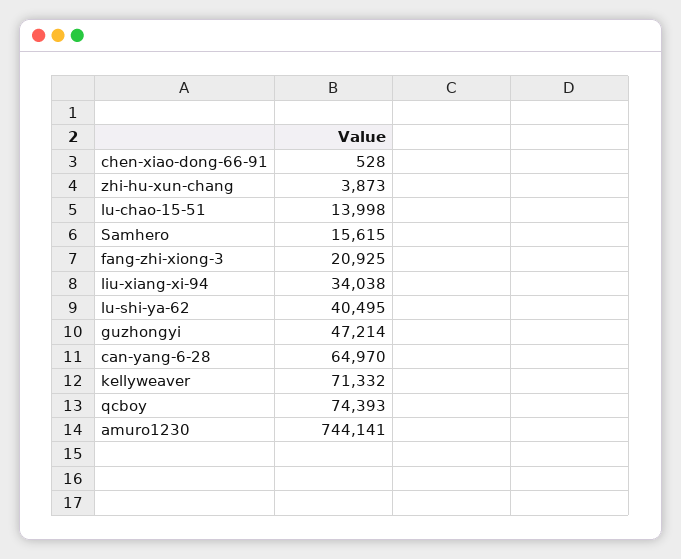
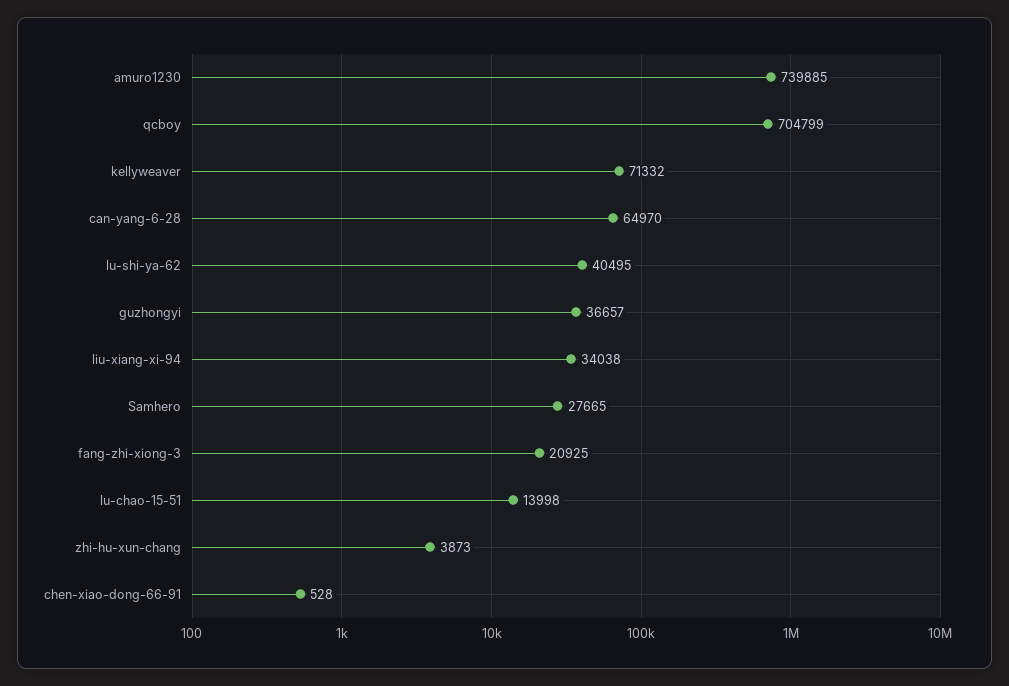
Samhero: 15615 -> 27665
guzhongyi: 47214 -> 36657
qcboy: 74393 -> 704799
amuro1230: 744141 -> 739885

